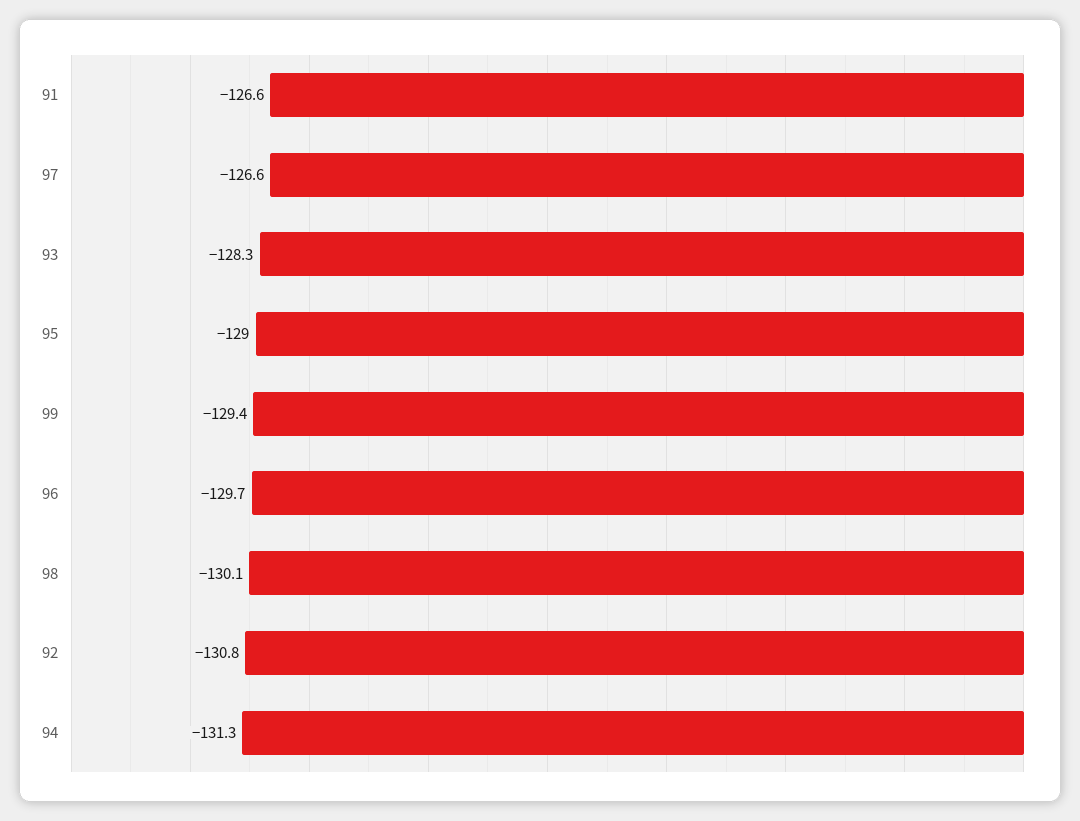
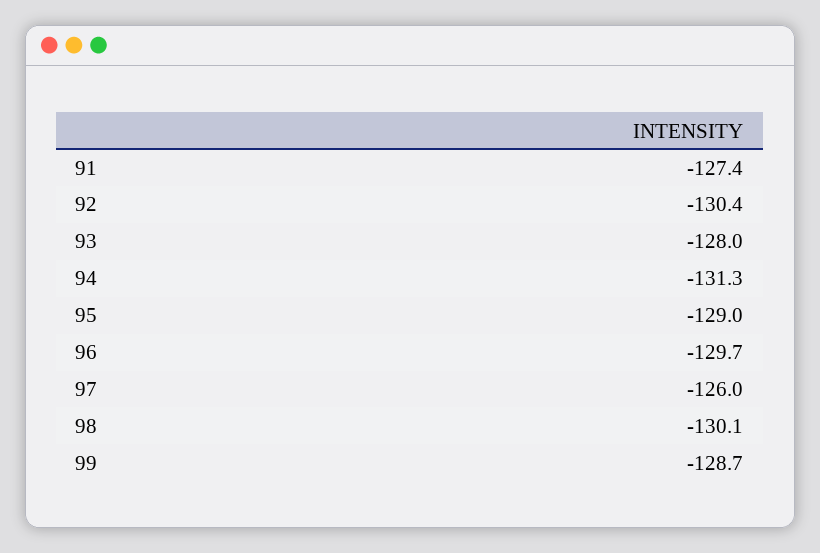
91: -126.6 -> -127.4
97: -126.6 -> -126
93: -128.3 -> -128
99: -129.4 -> -128.7
92: -130.8 -> -130.4

